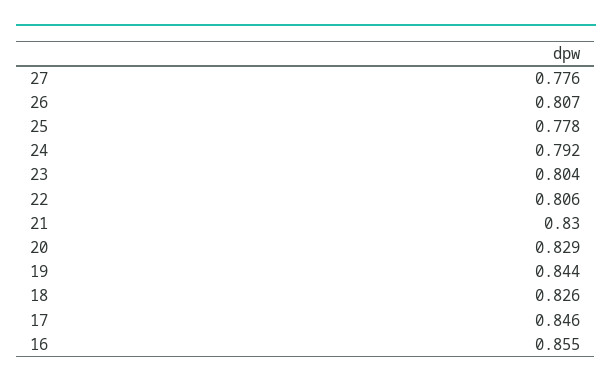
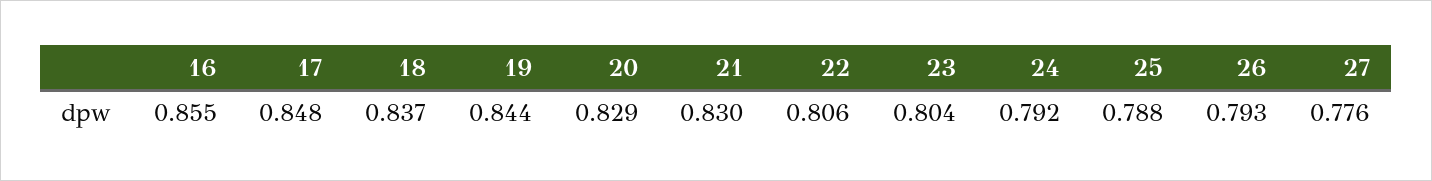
26: 0.807 -> 0.793
25: 0.778 -> 0.788
18: 0.826 -> 0.837
17: 0.846 -> 0.848

